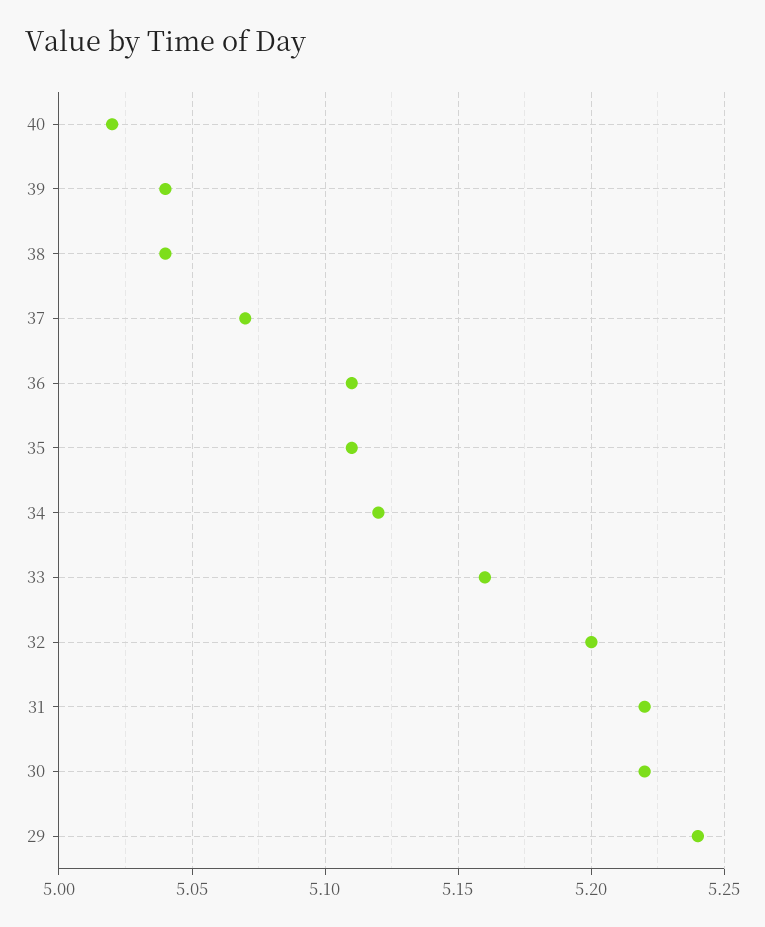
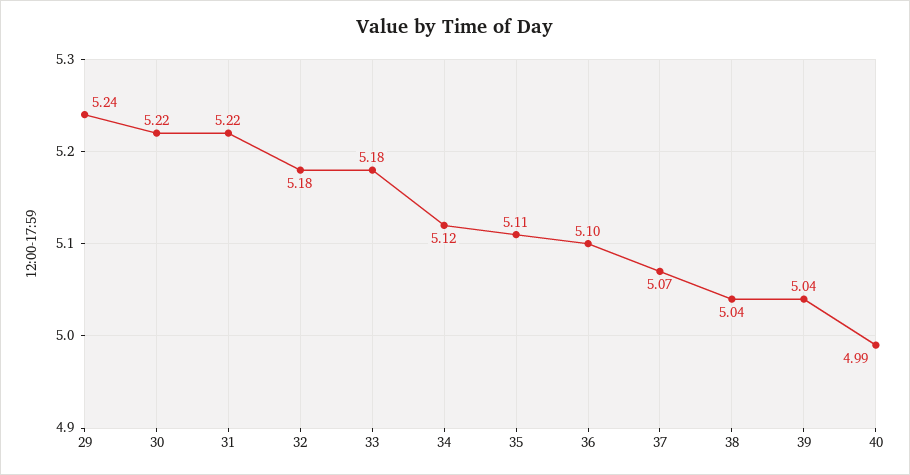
40: 5.02 -> 4.99
36: 5.11 -> 5.1
33: 5.16 -> 5.18
32: 5.2 -> 5.18

